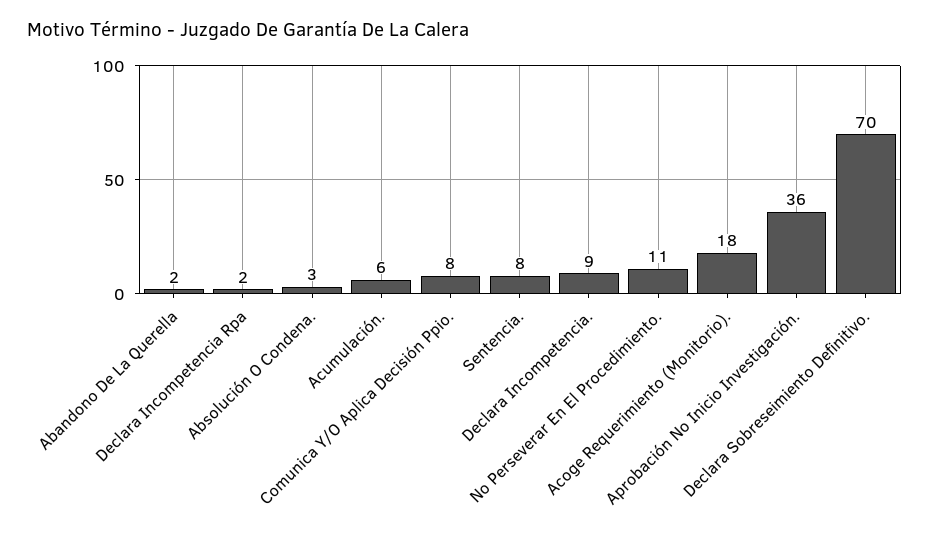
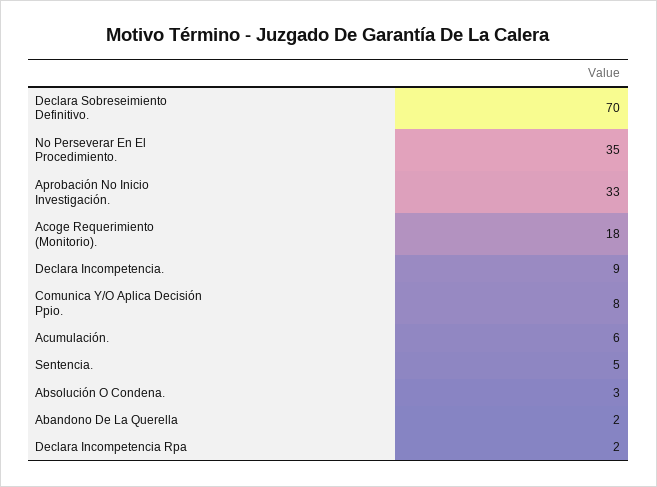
Sentencia.: 8 -> 5
No Perseverar En El Procedimiento.: 11 -> 35
Aprobación No Inicio Investigación.: 36 -> 33

